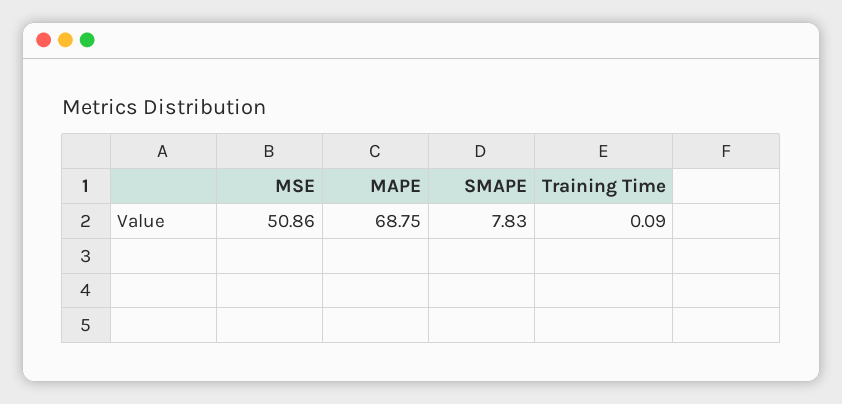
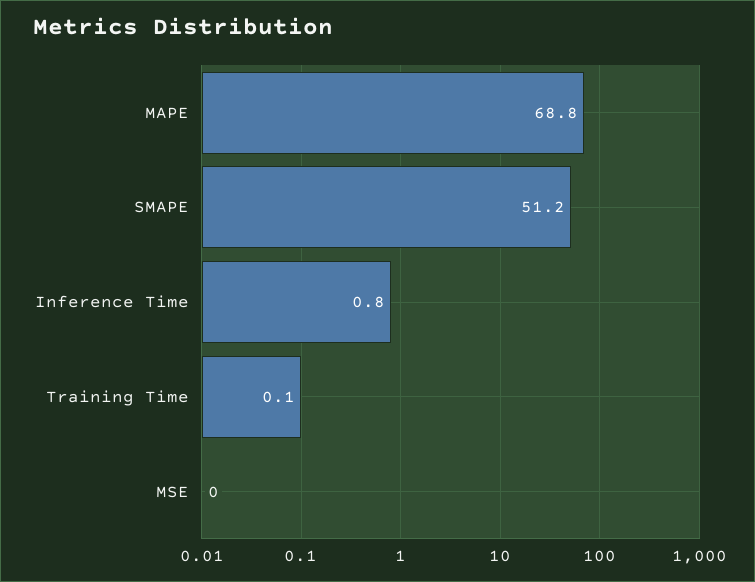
MSE: 50.86 -> 0
SMAPE: 7.83 -> 51.2
Inference Time: none -> 0.8

